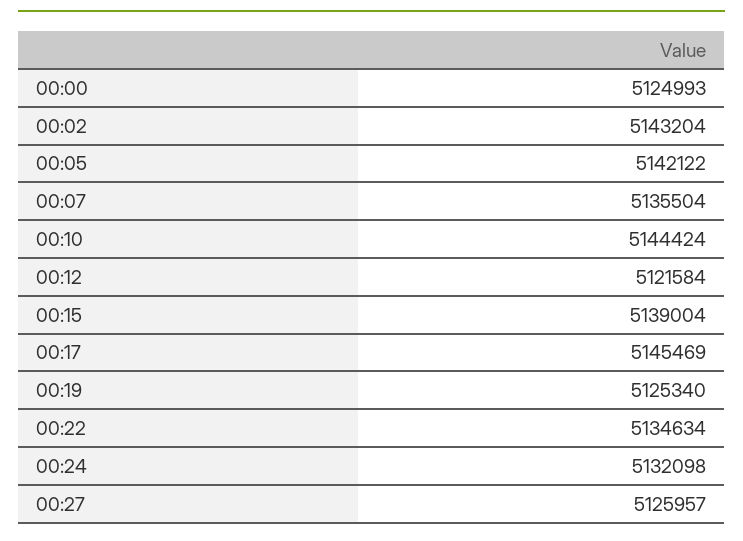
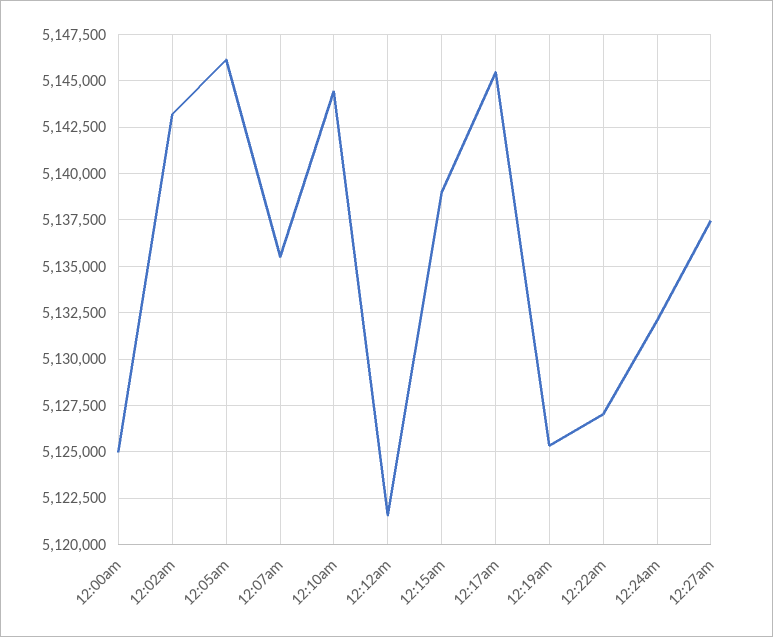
00:05: 5142122 -> 5146000
00:22: 5134634 -> 5127000
00:27: 5125957 -> 5137500

